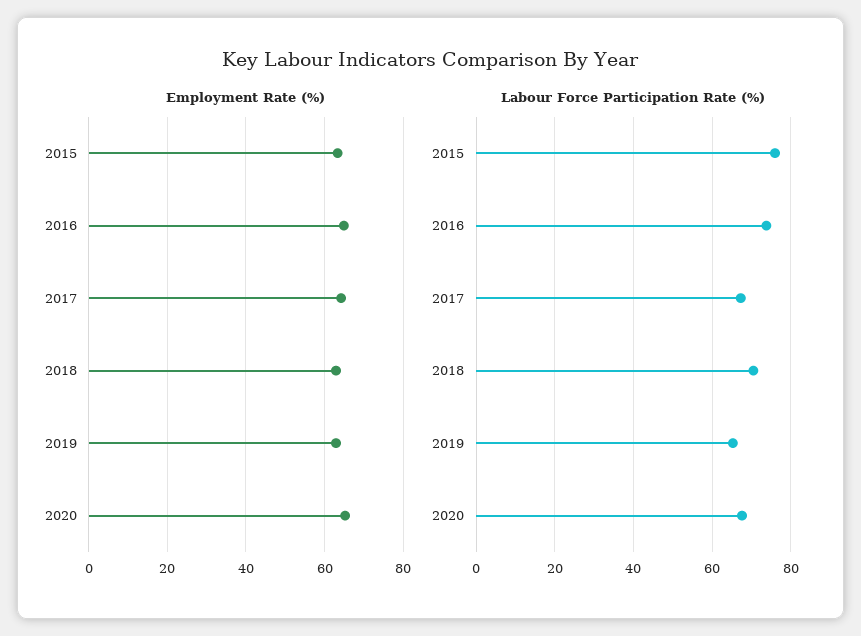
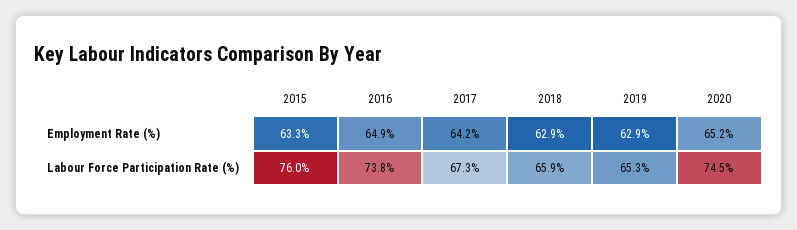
Labour Force Participation Rate (%), 2018: 70 -> 65.9
Labour Force Participation Rate (%), 2020: 68 -> 74.5

